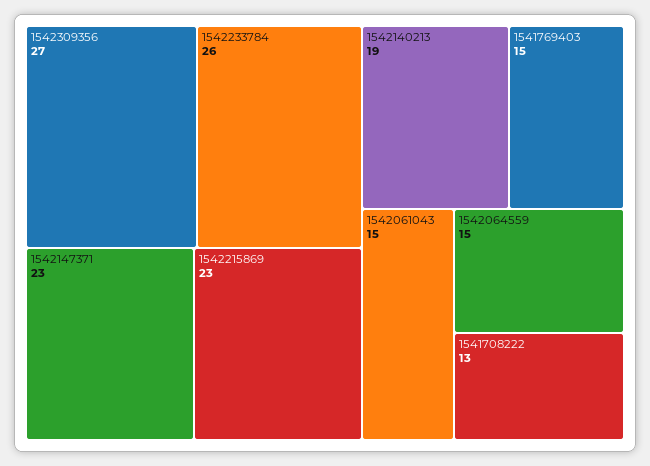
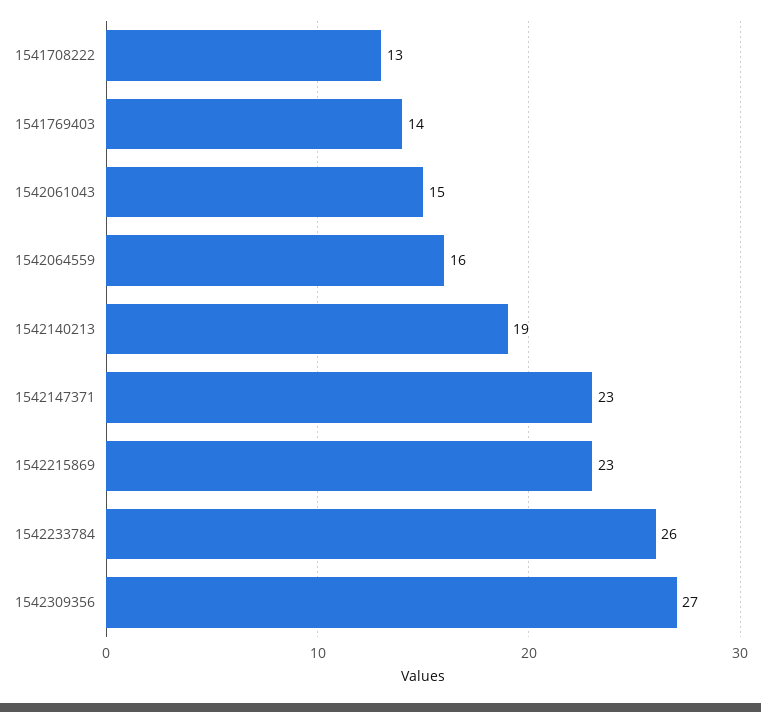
1541769403: 15 -> 14
1542064559: 15 -> 16

